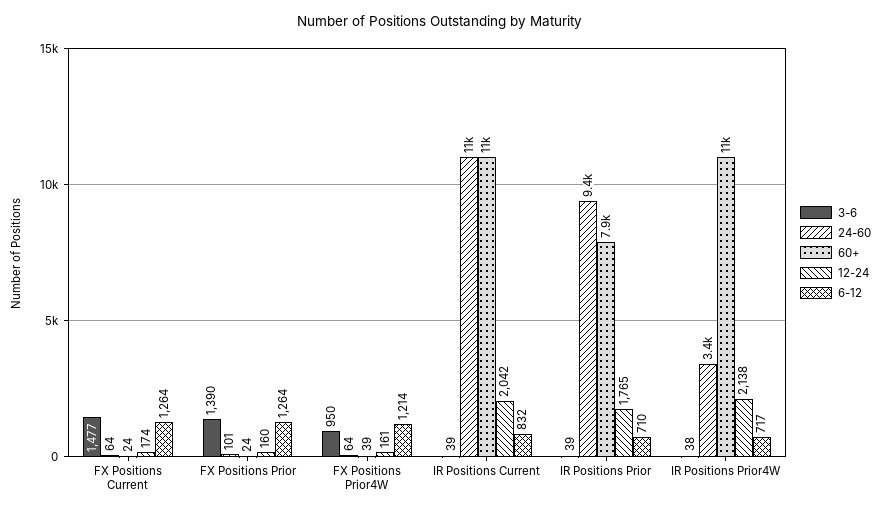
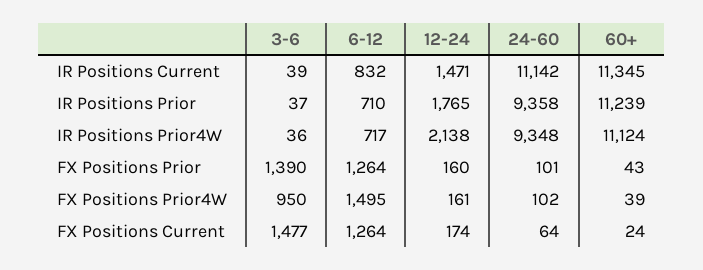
60+, FX Positions Prior: 24 -> 43
24-60, FX Positions Prior4W: 64 -> 102
6-12, FX Positions Prior4W: 1214 -> 1495
12-24, IR Positions Current: 2042 -> 1471
3-6, IR Positions Prior: 39 -> 37
60+, IR Positions Prior: 7900 -> 11239
3-6, IR Positions Prior4W: 38 -> 36
24-60, IR Positions Prior4W: 3400 -> 9348

